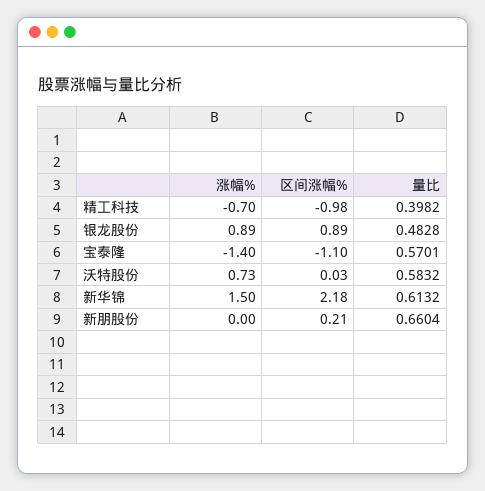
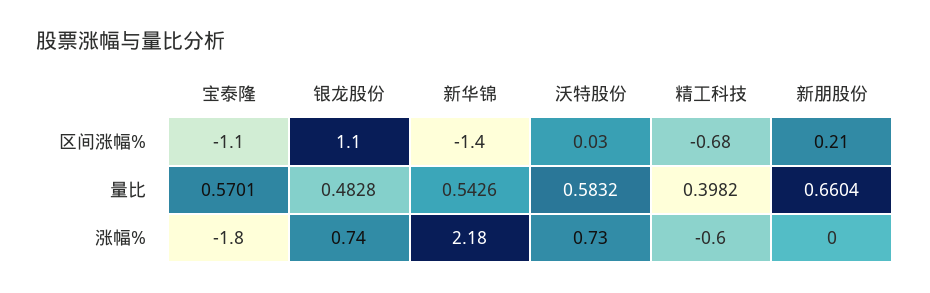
涨幅%, 精工科技: -0.7 -> -0.6
区间涨幅%, 精工科技: -0.98 -> -0.68
涨幅%, 银龙股份: 0.89 -> 0.74
区间涨幅%, 银龙股份: 0.89 -> 1.1
涨幅%, 宝泰隆: -1.4 -> -1.8
涨幅%, 新华锦: 1.5 -> 2.18
区间涨幅%, 新华锦: 2.18 -> -1.4
量比, 新华锦: 0.6132 -> 0.5426

